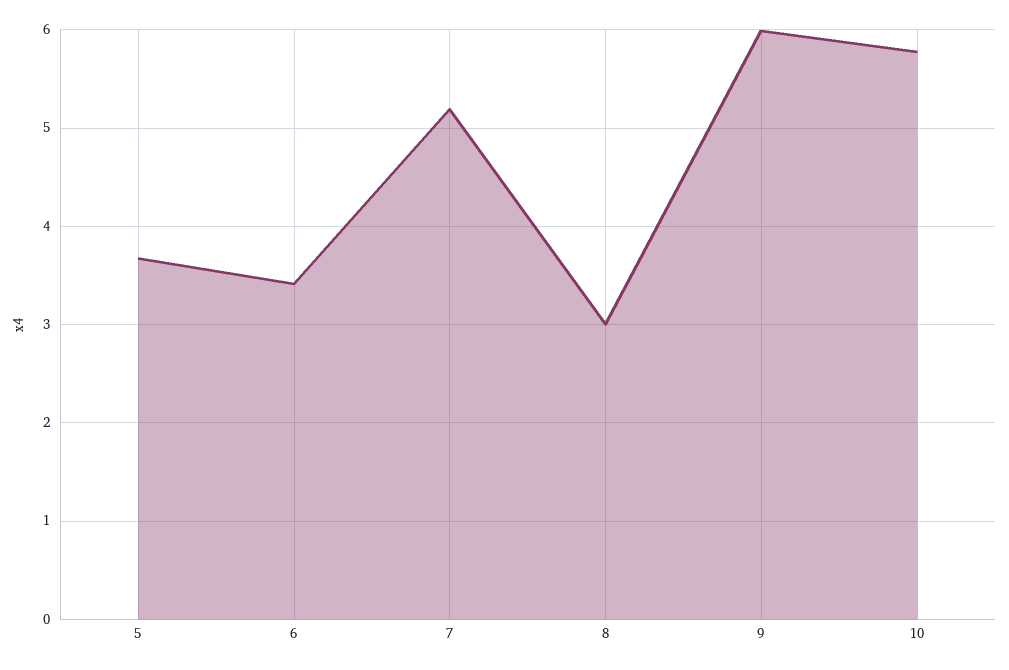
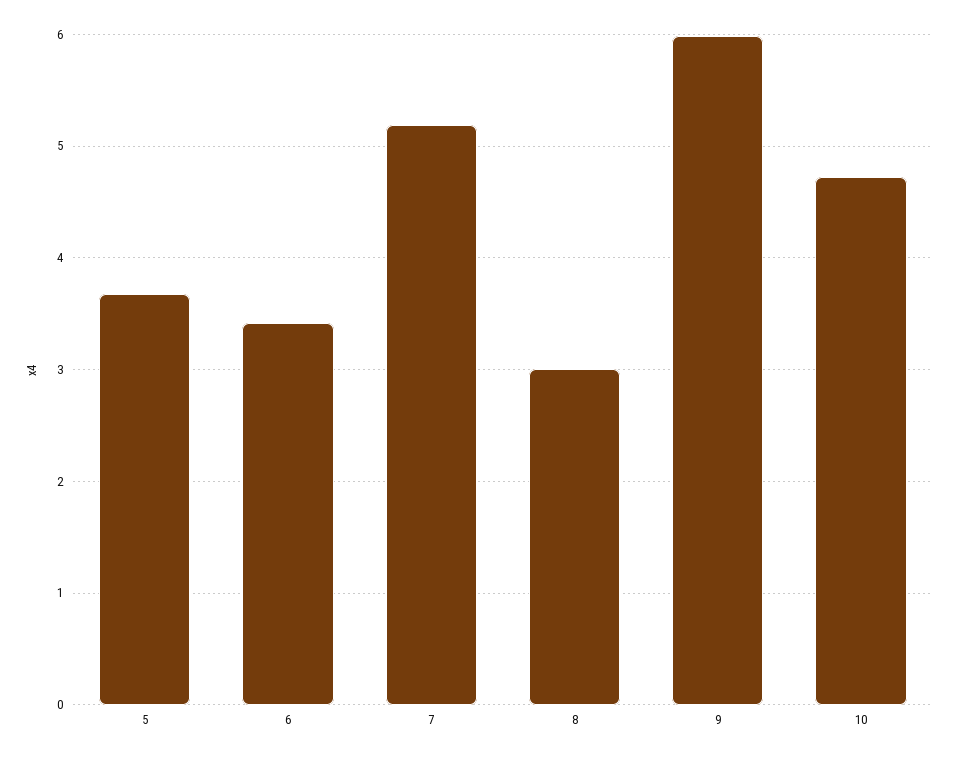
10: 5.8 -> 4.7

